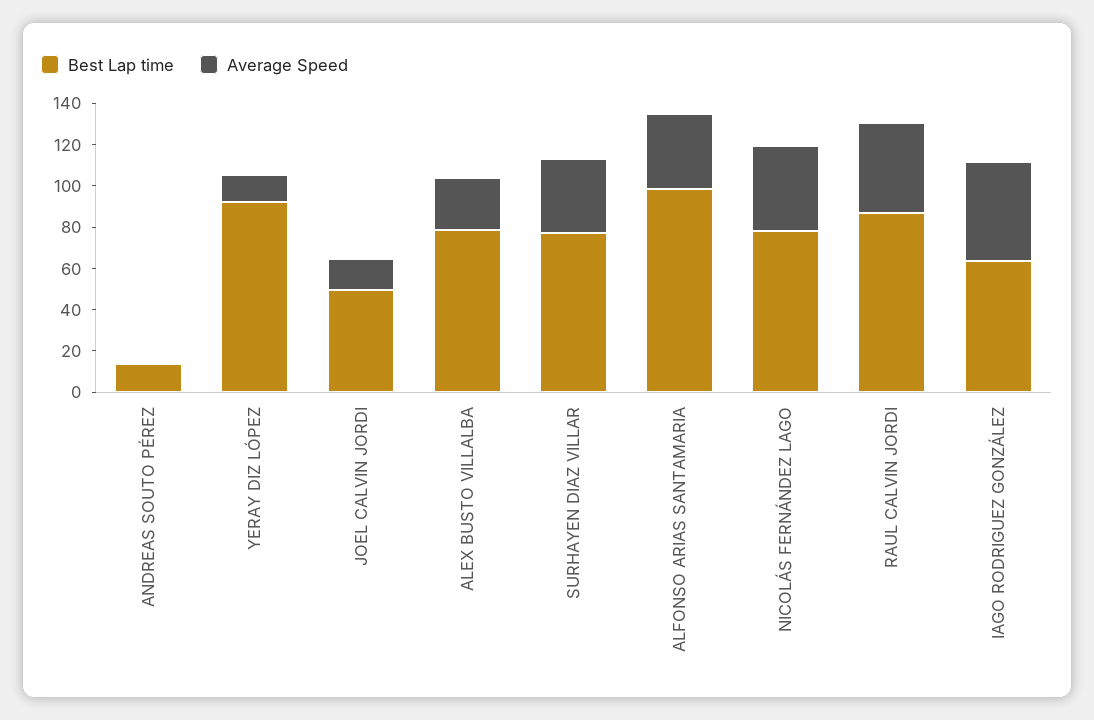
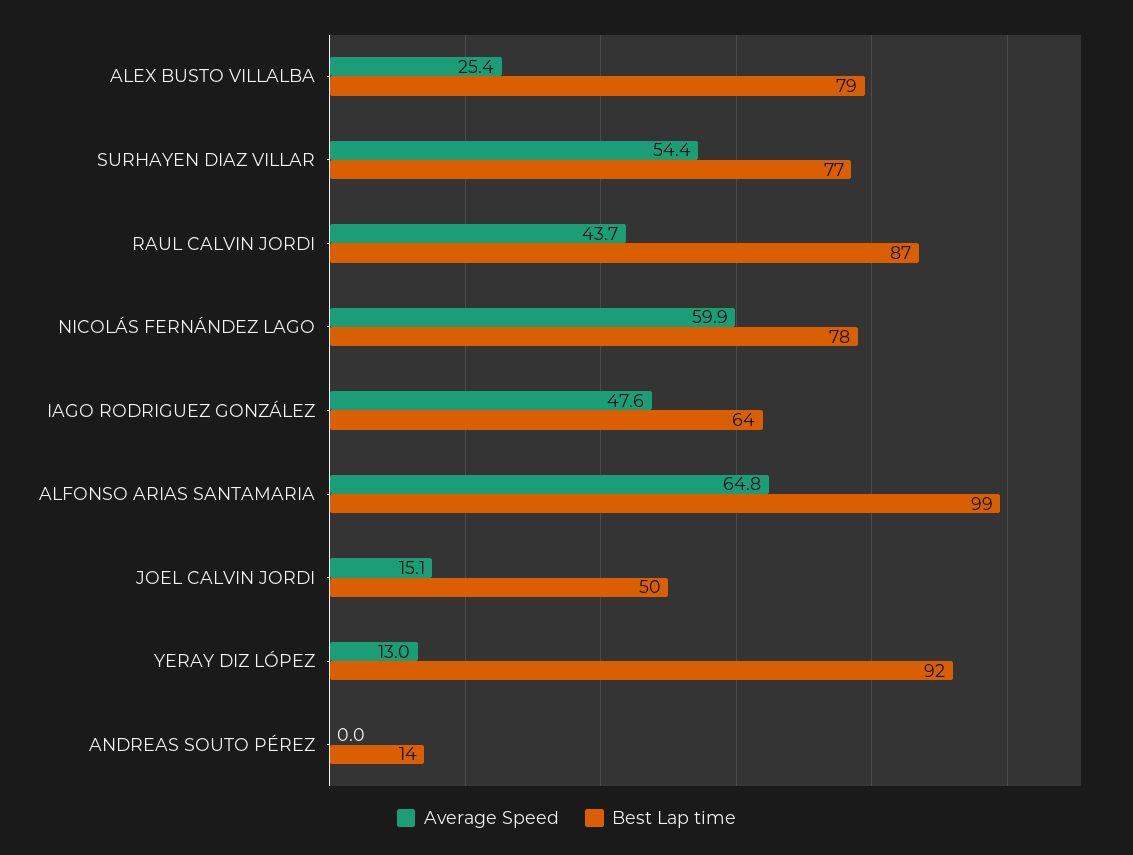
Average Speed, SURHAYEN DIAZ VILLAR: 35 -> 54.4
Average Speed, ALFONSO ARIAS SANTAMARIA: 35 -> 64.8
Average Speed, NICOLÁS FERNÁNDEZ LAGO: 40 -> 59.9

